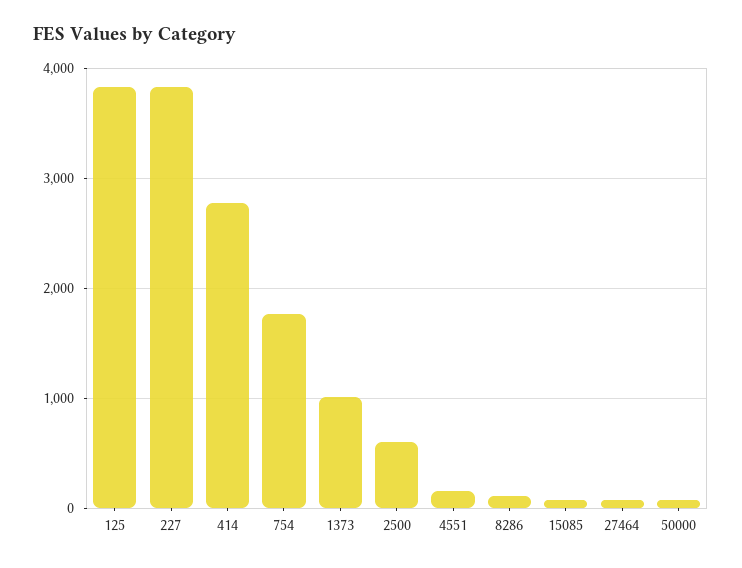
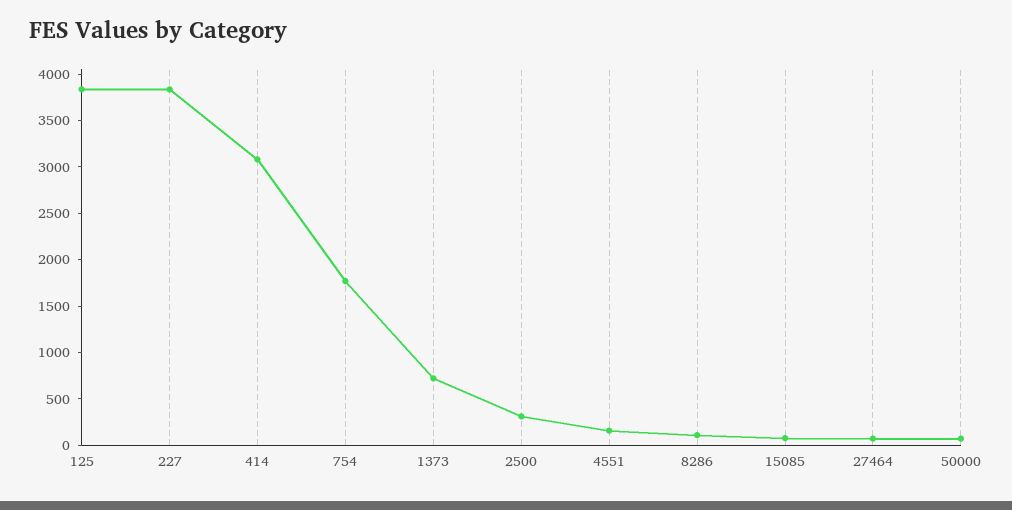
414: 2800 -> 3100
1373: 1000 -> 700
2500: 600 -> 300

